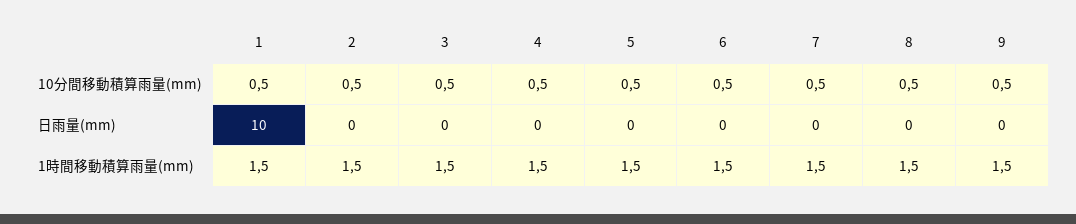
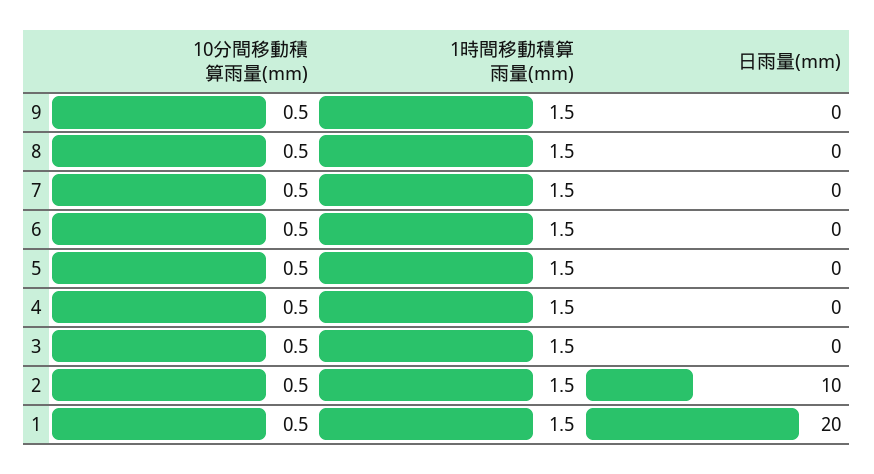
1, 日雨量(mm): 10 -> 20
2, 日雨量(mm): 0 -> 10

